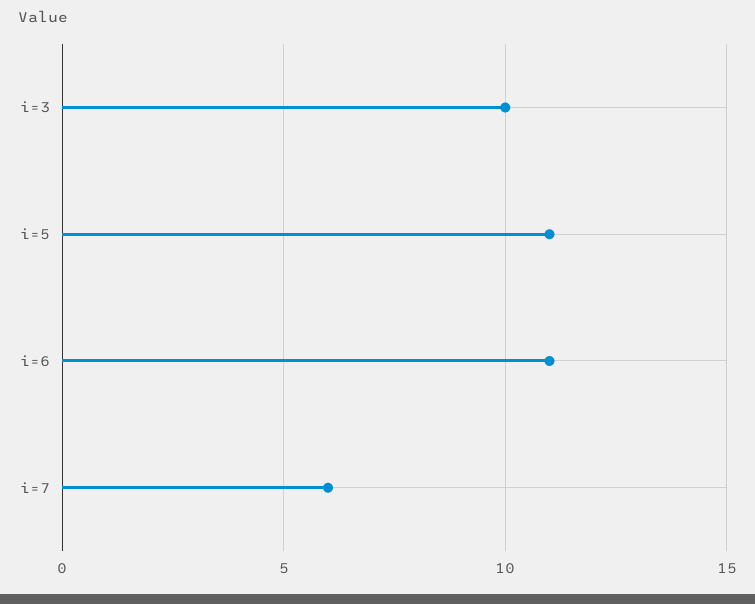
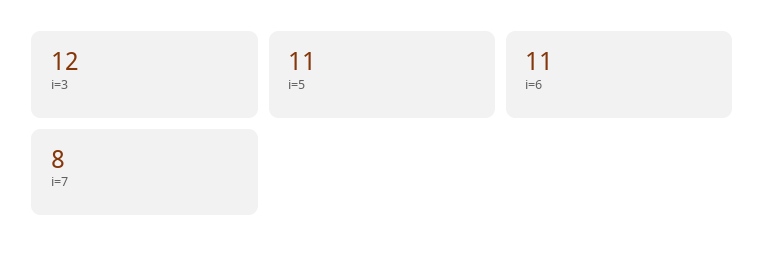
i=3: 10 -> 12
i=7: 6 -> 8

